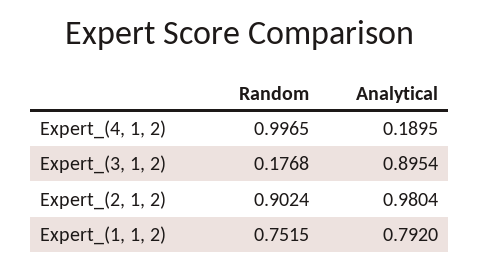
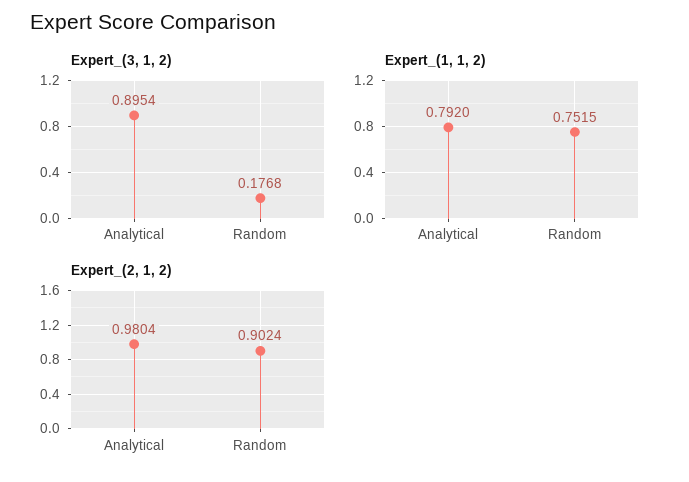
Expert_(4, 1, 2), Random: 0.9965 -> none
Expert_(4, 1, 2), Analytical: 0.1895 -> none

